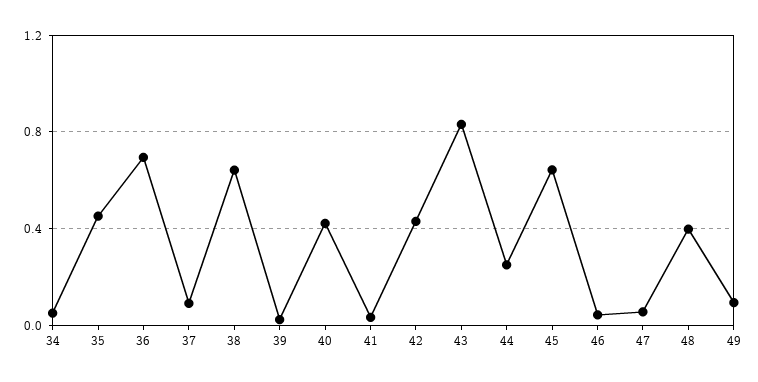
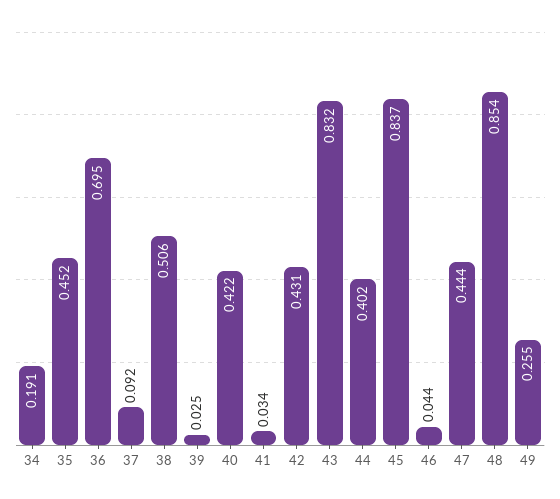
34: 0.05 -> 0.191
38: 0.65 -> 0.506
44: 0.25 -> 0.402
45: 0.65 -> 0.837
47: 0.05 -> 0.444
48: 0.4 -> 0.854
49: 0.1 -> 0.255

